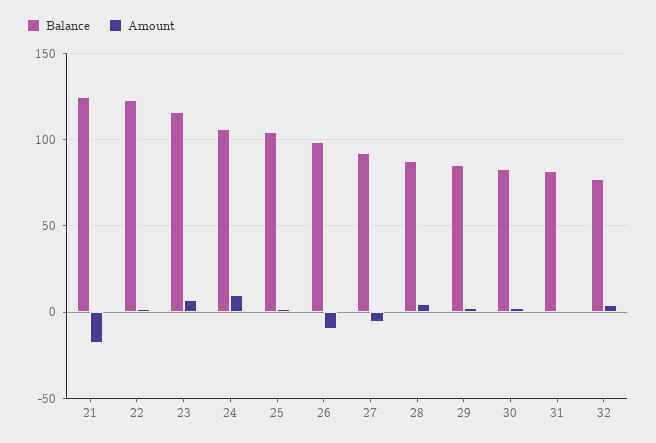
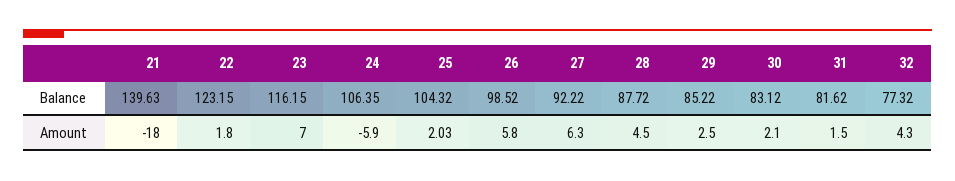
Balance, 21: 125 -> 139.63
Amount, 24: 10 -> -5.9
Amount, 26: -10 -> 5.8
Amount, 27: -5 -> 6.3

